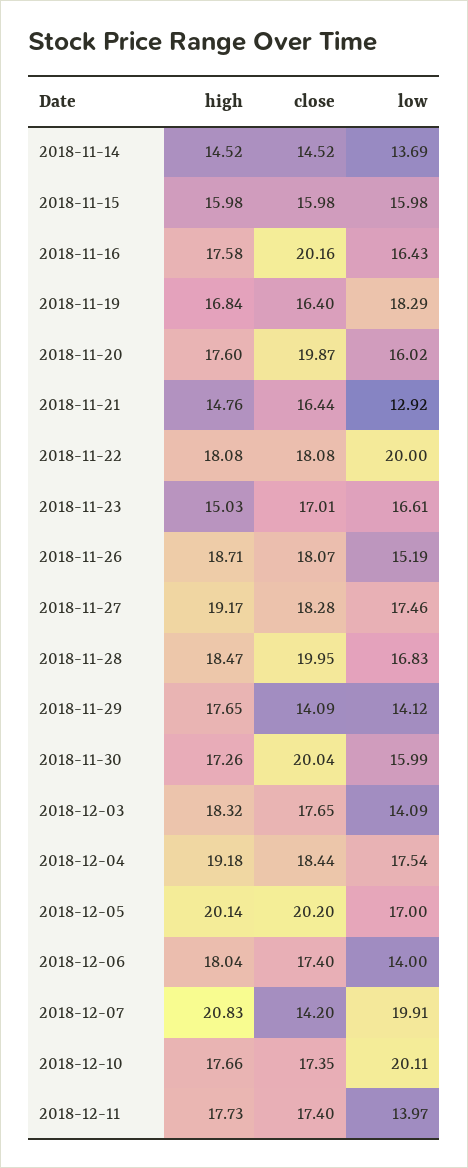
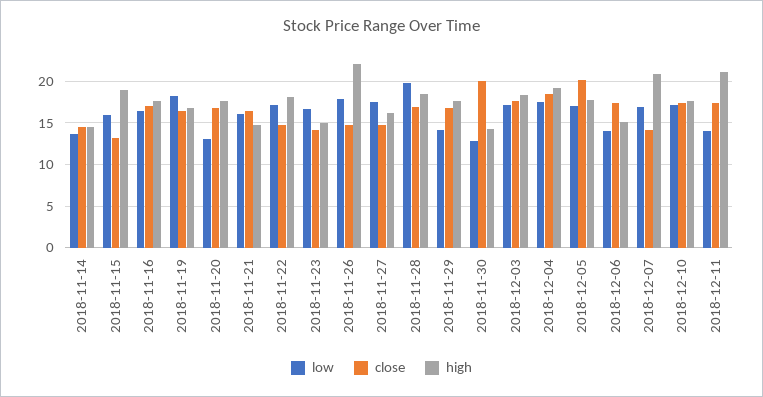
high, 2018-11-15: 15.98 -> 19
close, 2018-11-15: 15.98 -> 13
close, 2018-11-16: 20.16 -> 17
close, 2018-11-20: 19.87 -> 17
low, 2018-11-20: 16.02 -> 13
low, 2018-11-21: 12.92 -> 16
close, 2018-11-22: 18.08 -> 15
low, 2018-11-22: 20 -> 17
close, 2018-11-23: 17.01 -> 14
high, 2018-11-26: 18.71 -> 22
close, 2018-11-26: 18.07 -> 15
low, 2018-11-26: 15.19 -> 18
high, 2018-11-27: 19.17 -> 16
close, 2018-11-27: 18.28 -> 15
close, 2018-11-28: 19.95 -> 17
low, 2018-11-28: 16.83 -> 20
close, 2018-11-29: 14.09 -> 17
high, 2018-11-30: 17.26 -> 14
low, 2018-11-30: 15.99 -> 13
low, 2018-12-03: 14.09 -> 17
high, 2018-12-05: 20.14 -> 18
high, 2018-12-06: 18.04 -> 15
low, 2018-12-07: 19.91 -> 17
low, 2018-12-10: 20.11 -> 17
high, 2018-12-11: 17.73 -> 21

